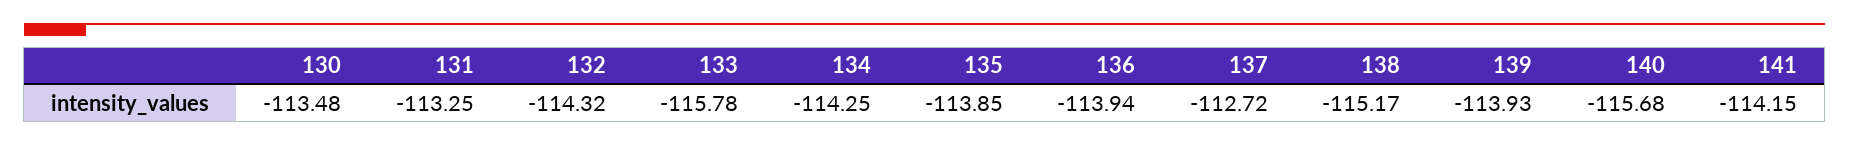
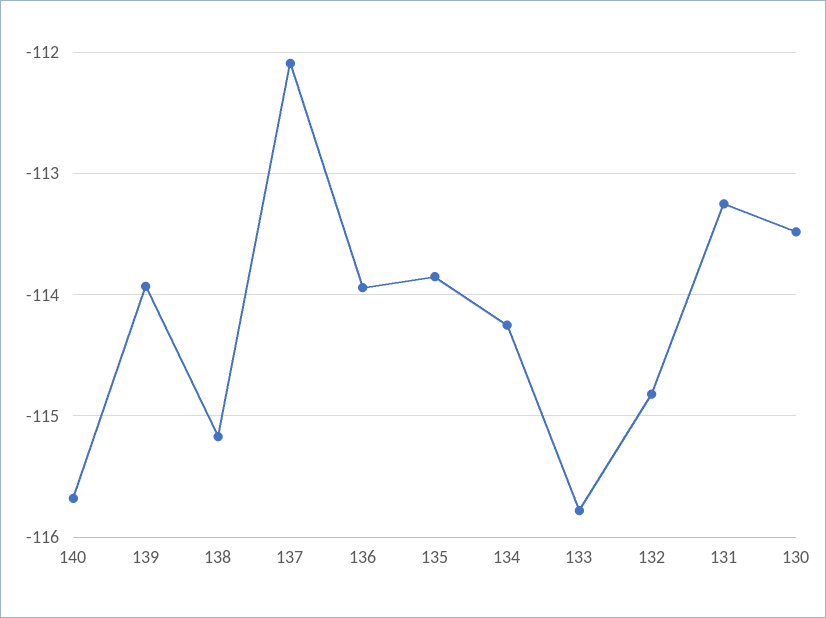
132: -114.32 -> -114.8
137: -112.72 -> -112.1
141: -114.15 -> none

